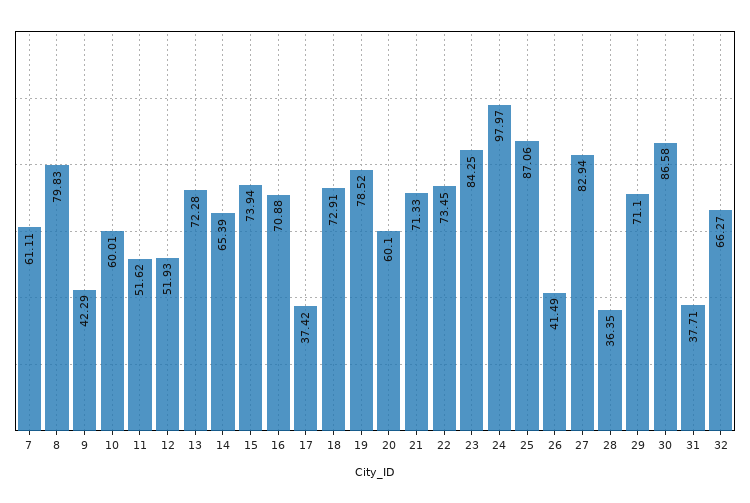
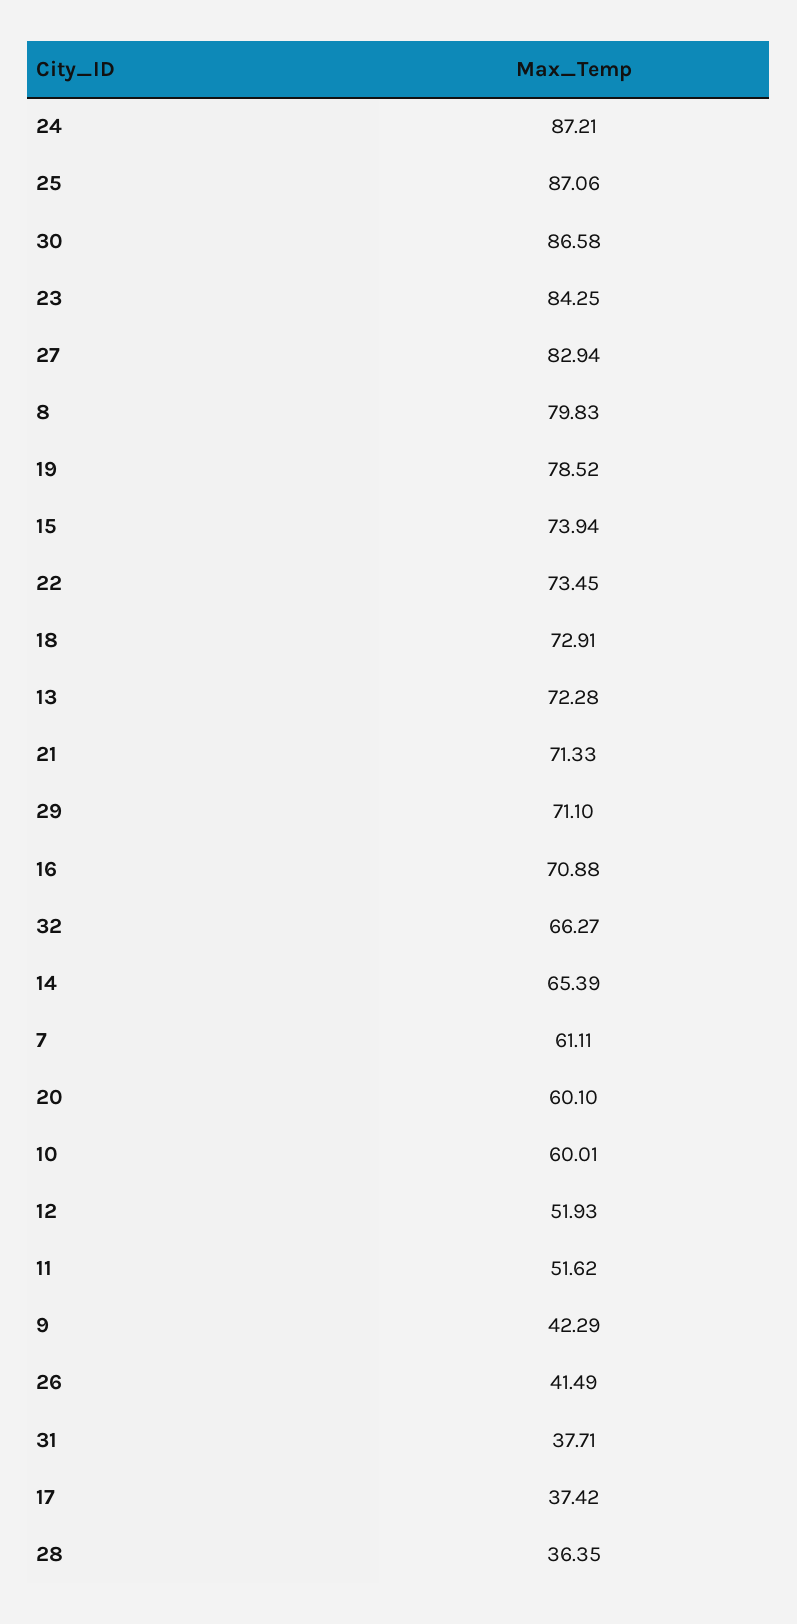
24: 97.97 -> 87.21

